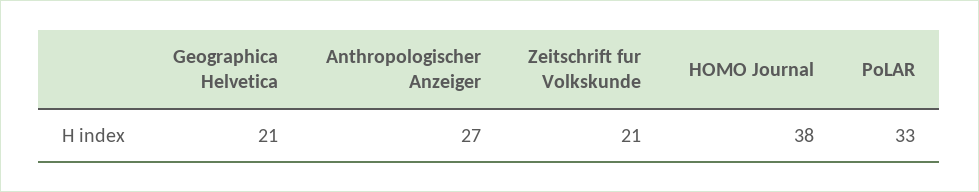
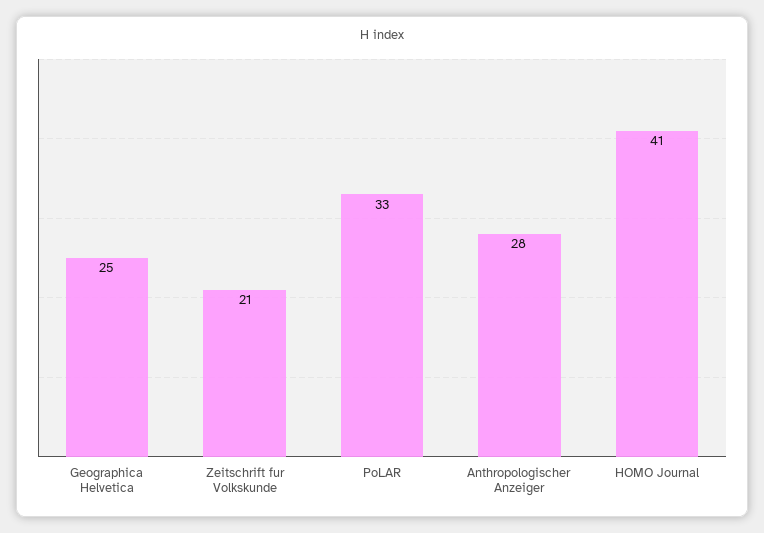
Geographica Helvetica: 21 -> 25
Anthropologischer Anzeiger: 27 -> 28
HOMO Journal: 38 -> 41

